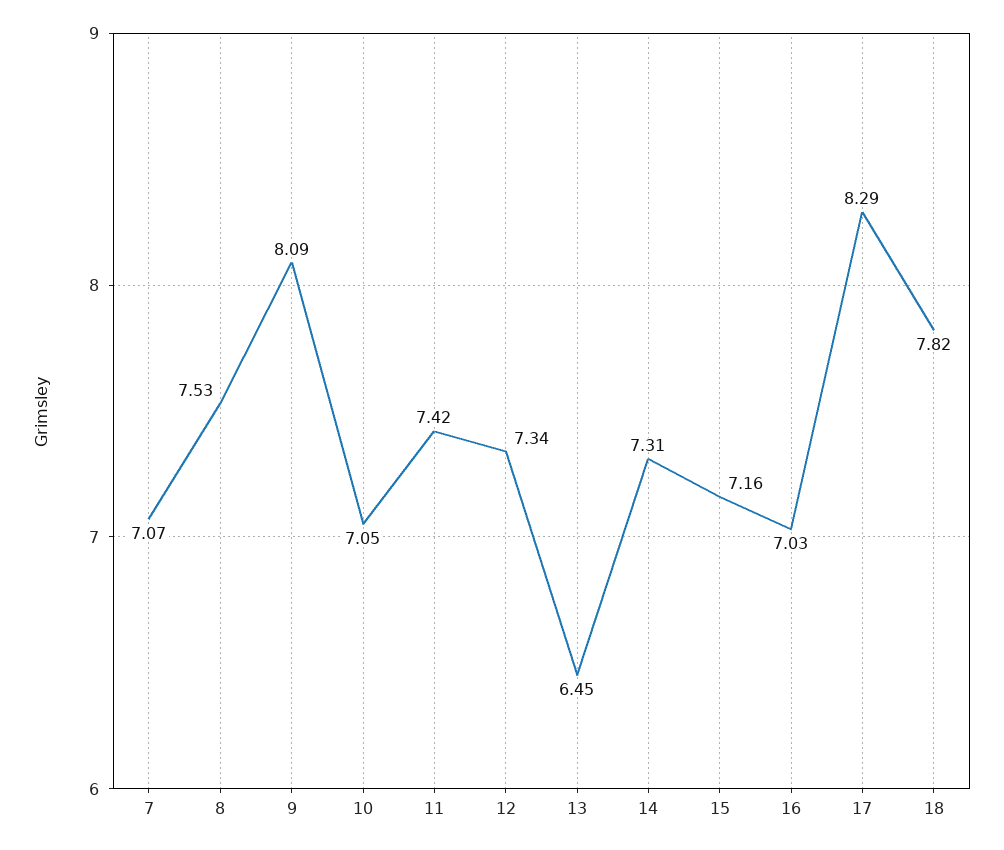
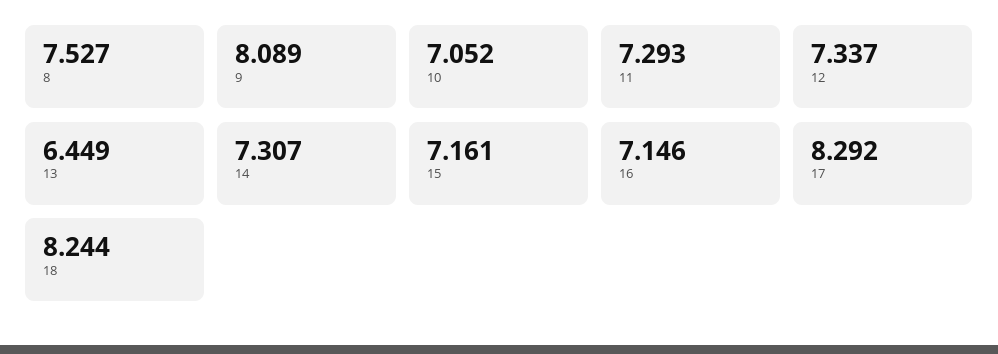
7: 7.07 -> none
11: 7.42 -> 7.293
16: 7.03 -> 7.146
18: 7.82 -> 8.244

